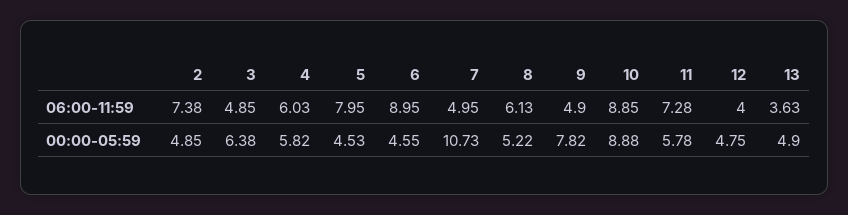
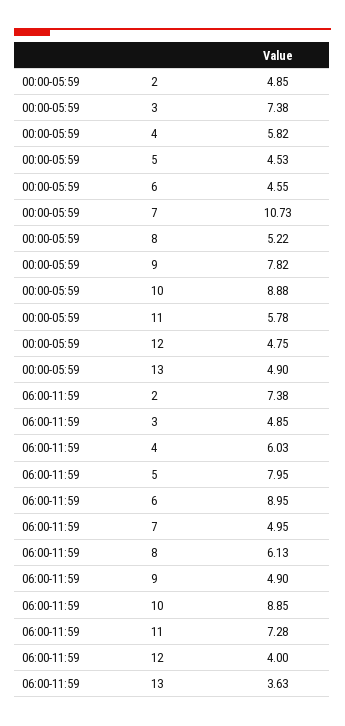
3, 00:00-05:59: 6.38 -> 7.38

